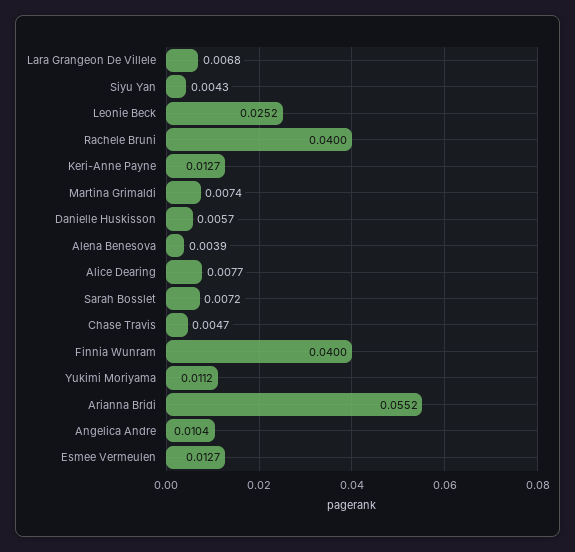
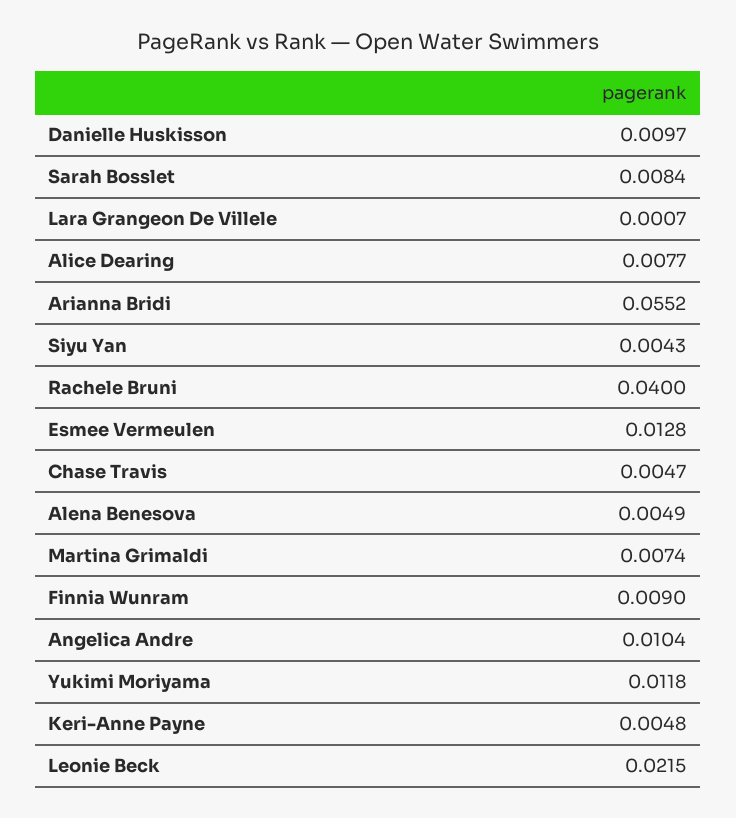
Lara Grangeon De Villele: 0.0068 -> 0.0007
Leonie Beck: 0.0252 -> 0.0215
Keri-Anne Payne: 0.0127 -> 0.0048
Danielle Huskisson: 0.0057 -> 0.0097
Alena Benesova: 0.0039 -> 0.0049
Sarah Bosslet: 0.0072 -> 0.0084
Finnia Wunram: 0.04 -> 0.009
Yukimi Moriyama: 0.0112 -> 0.0118
Esmee Vermeulen: 0.0127 -> 0.0128

